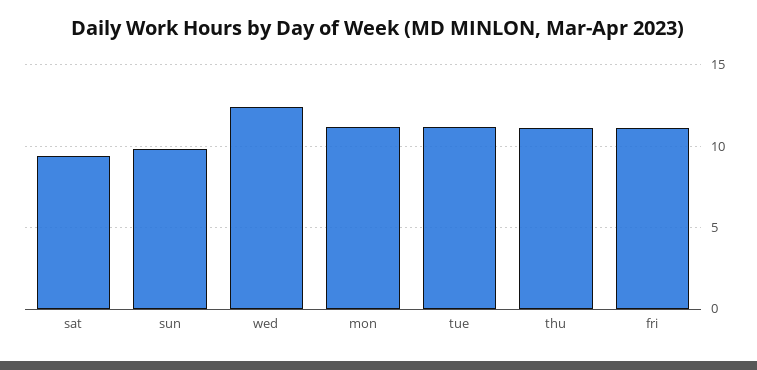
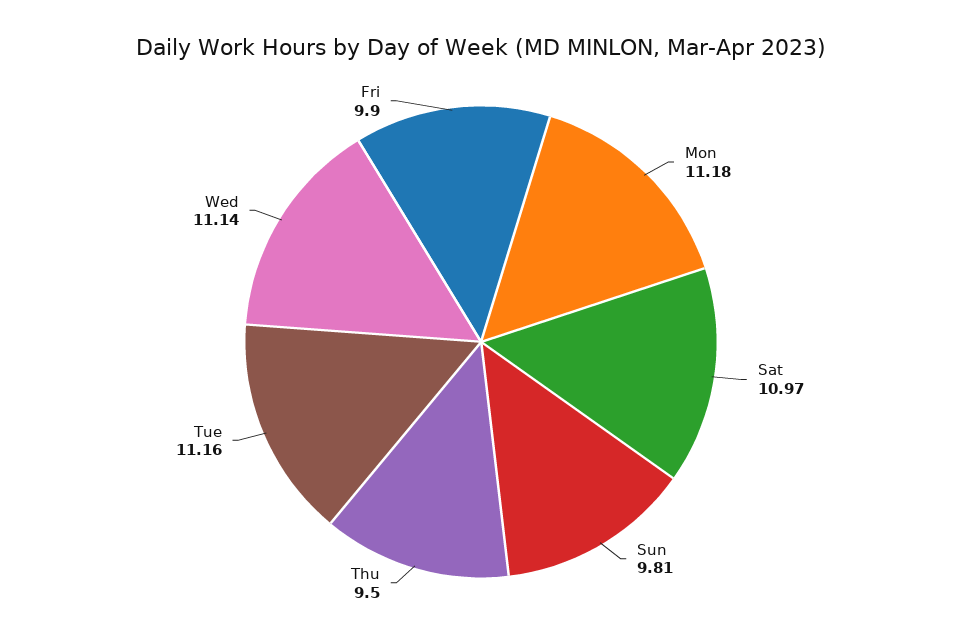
sat: 9.5 -> 10.97
wed: 12.5 -> 11.14
thu: 11 -> 9.5
fri: 11 -> 9.9

